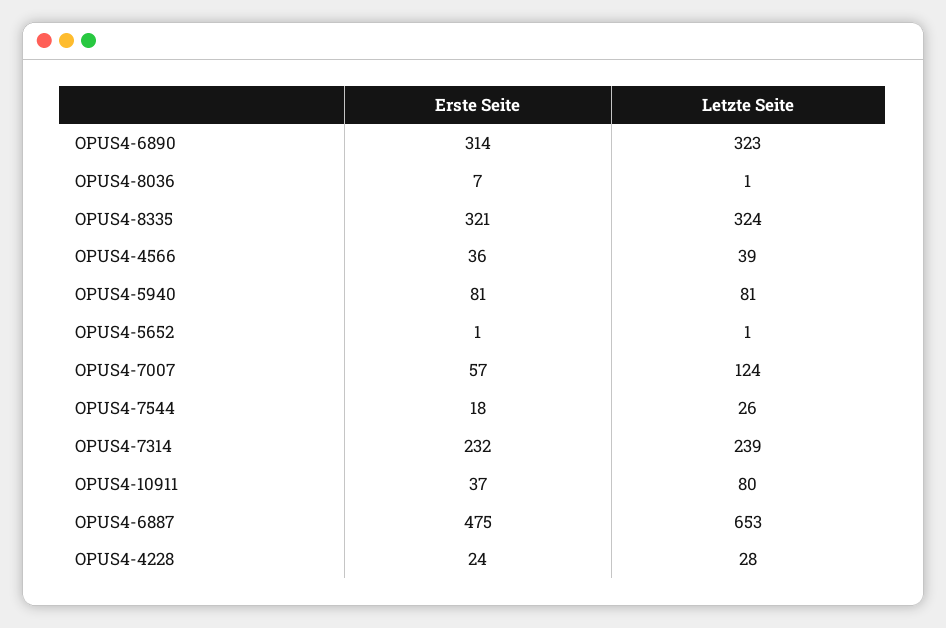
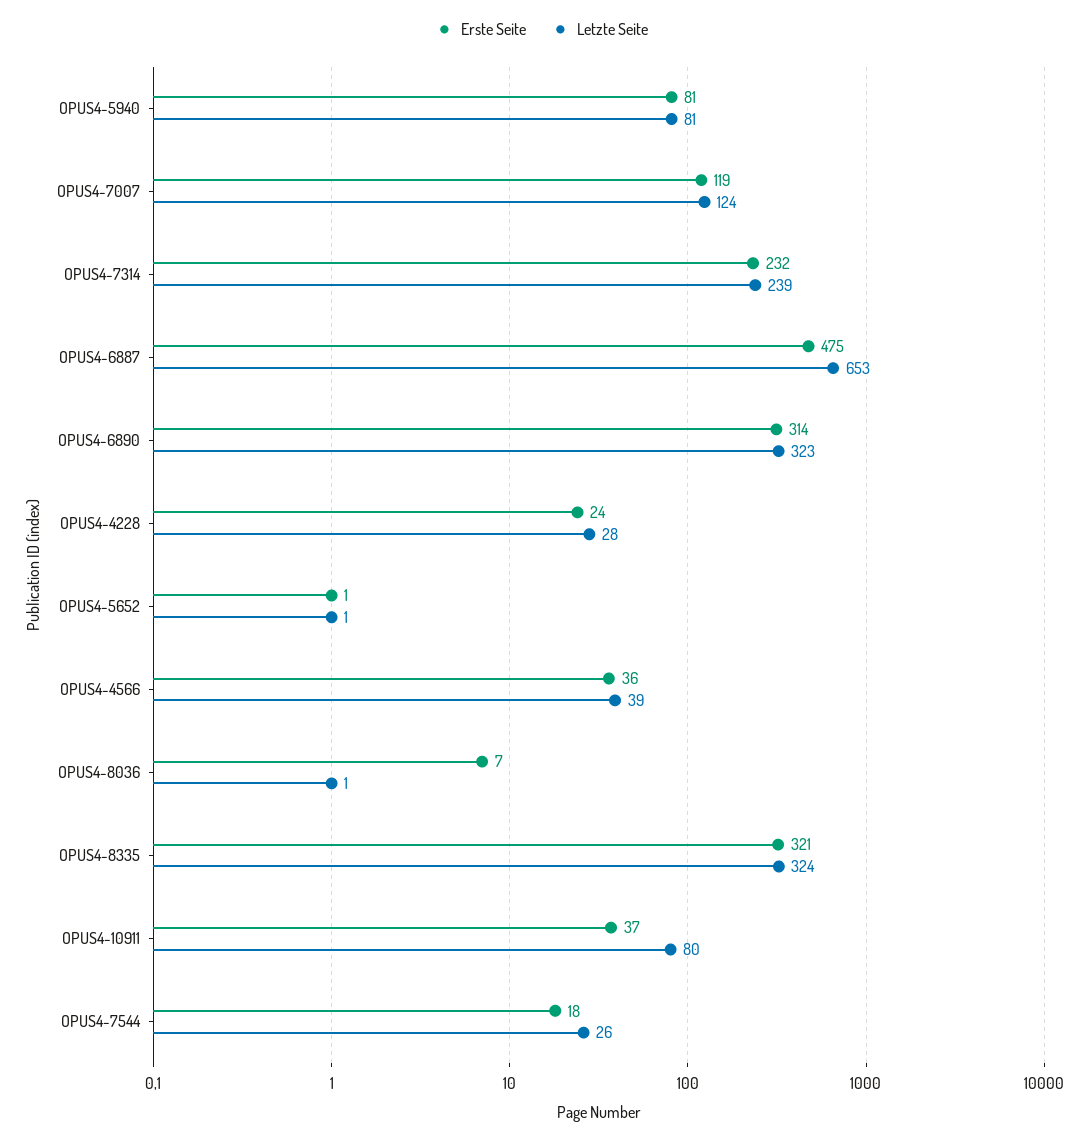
Erste Seite, OPUS4-7007: 57 -> 119

